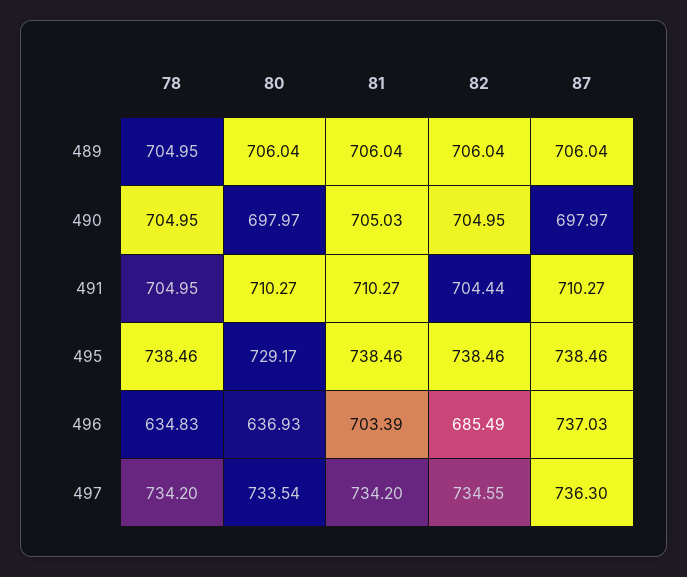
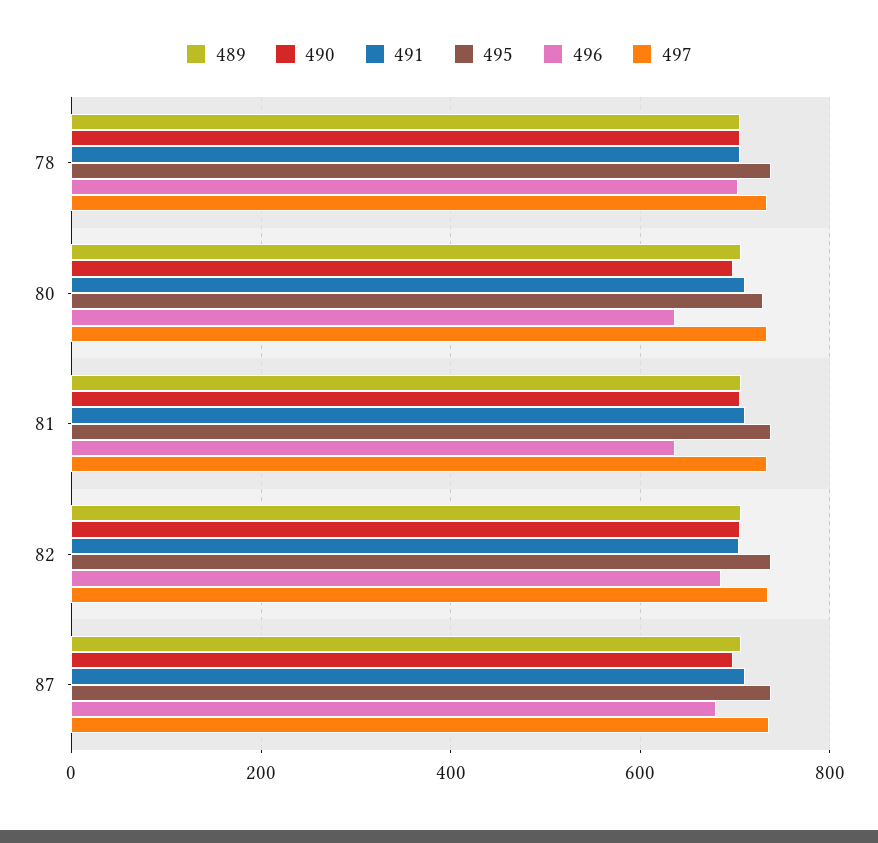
496, 78: 634.83 -> 700
496, 81: 703.39 -> 640
496, 87: 737.03 -> 680

